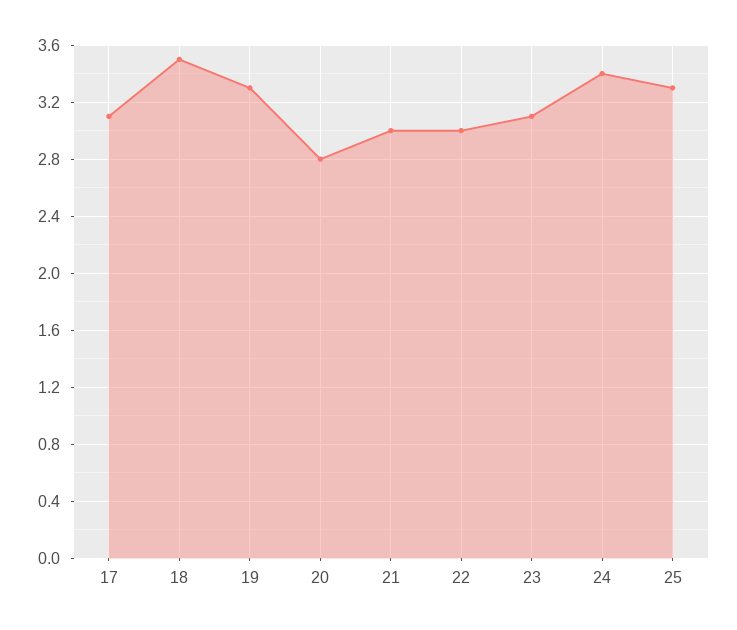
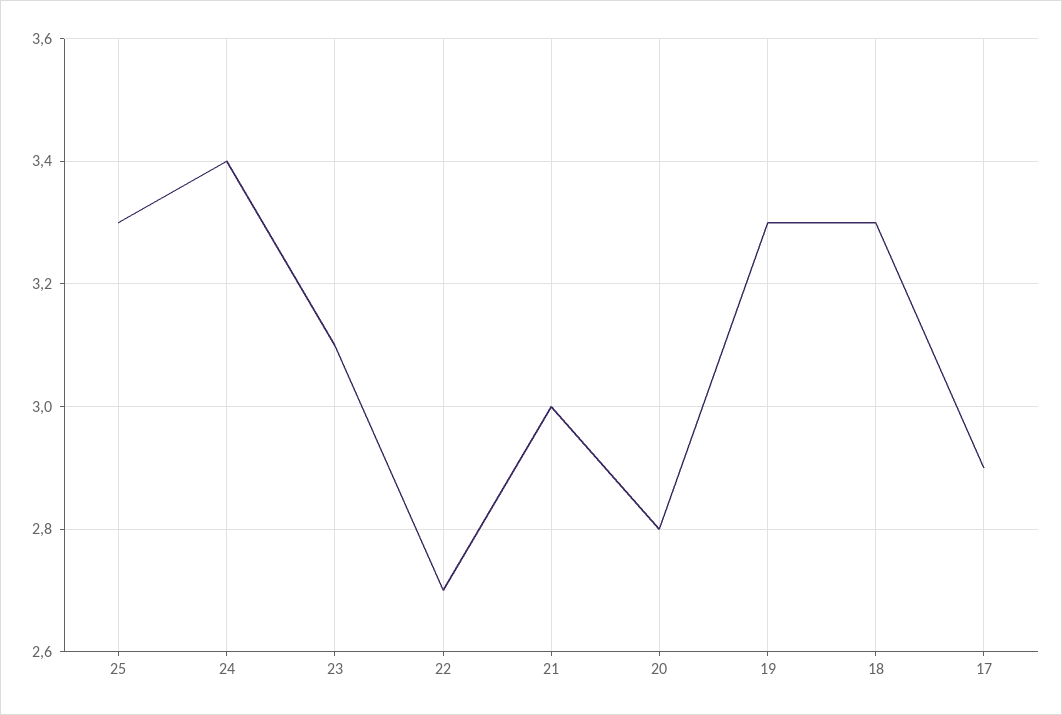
17: 3.1 -> 2.9
18: 3.5 -> 3.3
22: 3 -> 2.7

